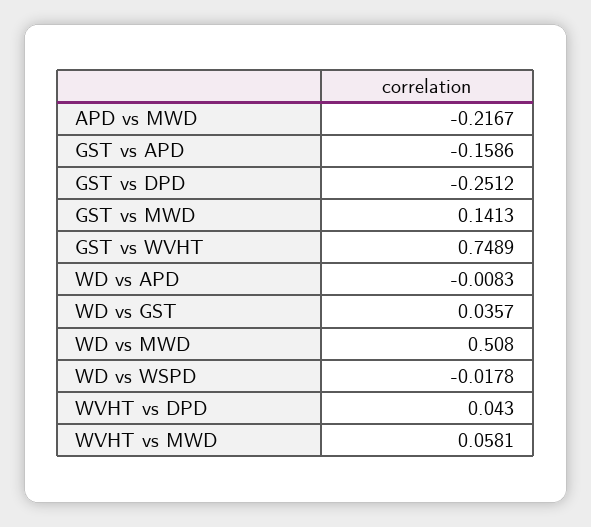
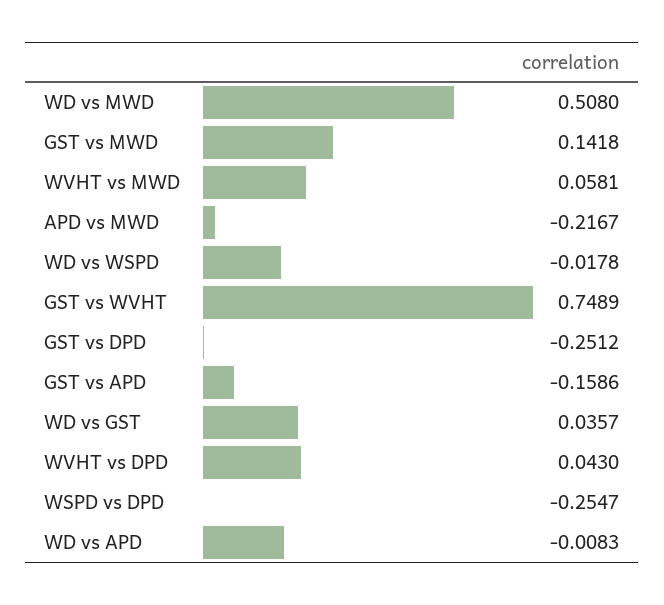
GST vs MWD: 0.1413 -> 0.1418
WSPD vs DPD: none -> -0.2547

